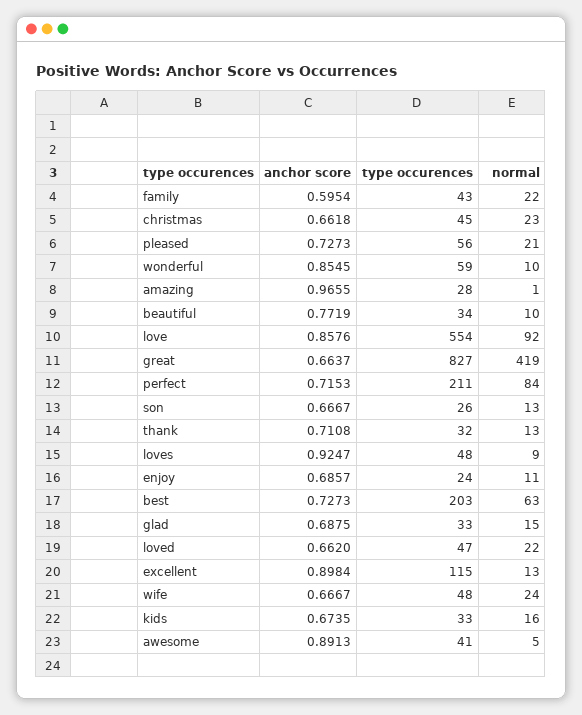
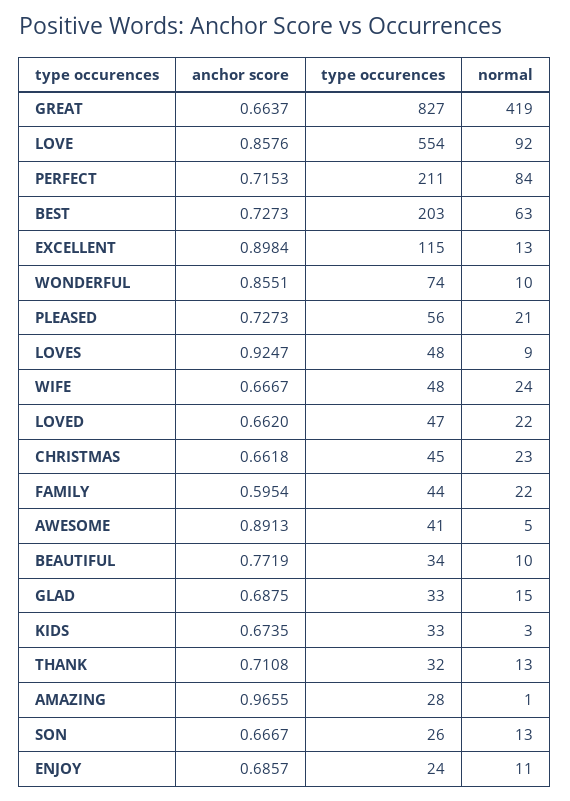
type occurences, family: 43 -> 44
anchor score, wonderful: 0.8545 -> 0.8551
type occurences, wonderful: 59 -> 74
normal, kids: 16 -> 3

